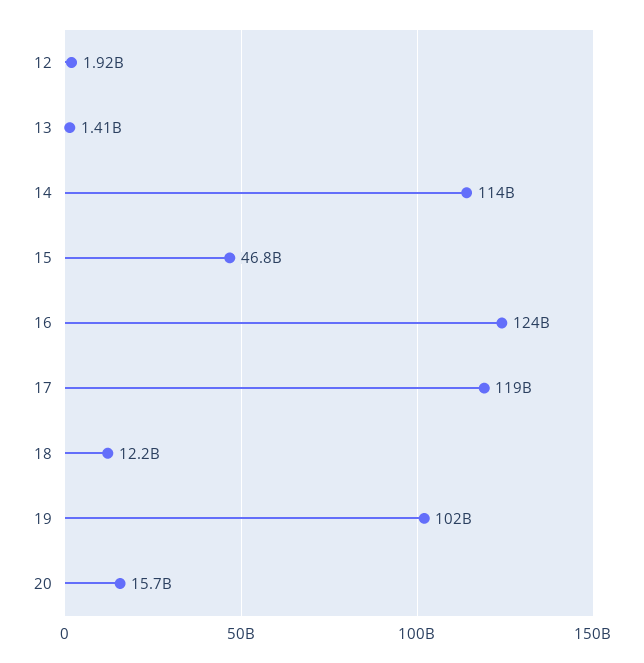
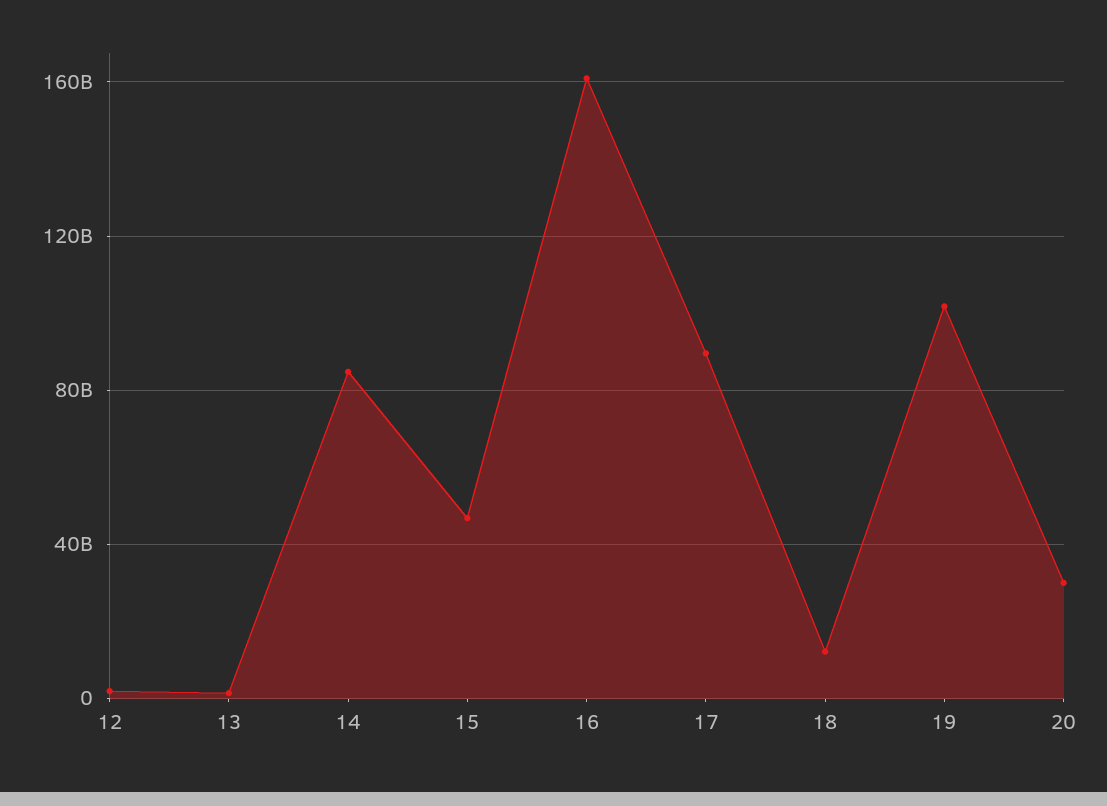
14: 114000000000 -> 85000000000
16: 124000000000 -> 160000000000
17: 119000000000 -> 90000000000
20: 15700000000 -> 30000000000

